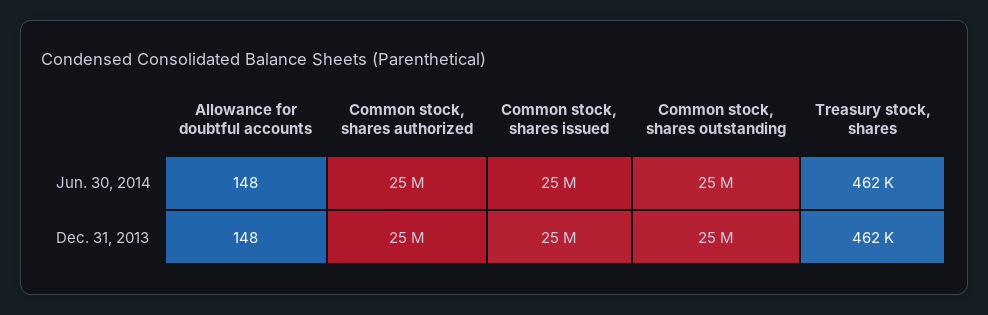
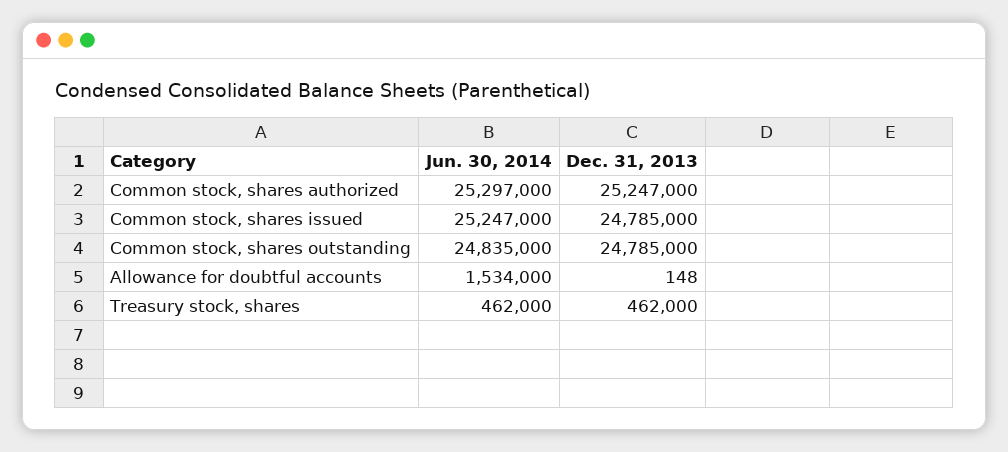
Allowance for doubtful accounts, Jun. 30, 2014: 148 -> 1534000

